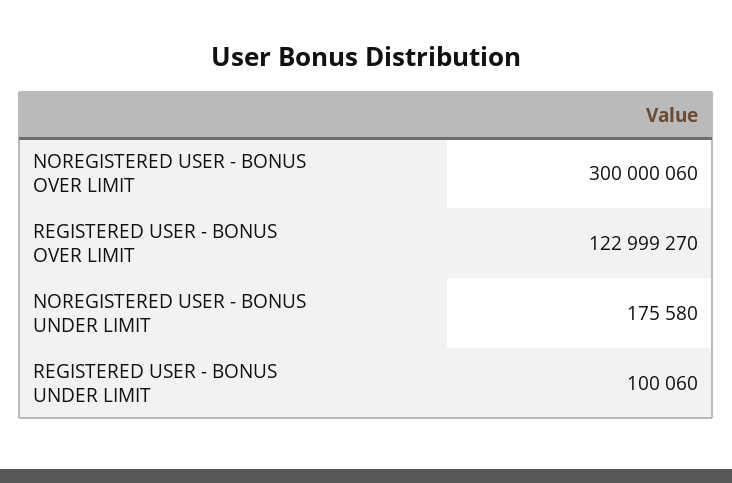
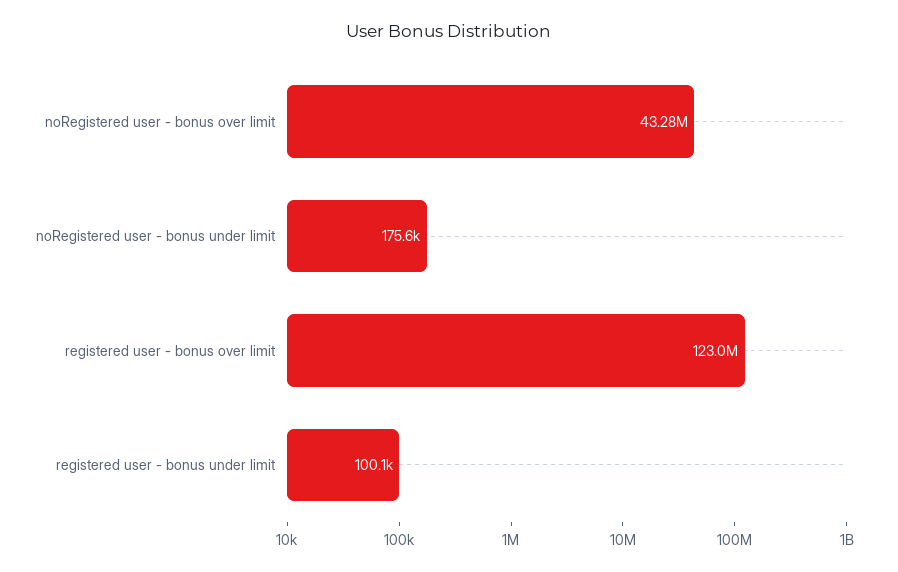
NOREGISTERED USER - BONUS OVER LIMIT: 300000060 -> 43280000

